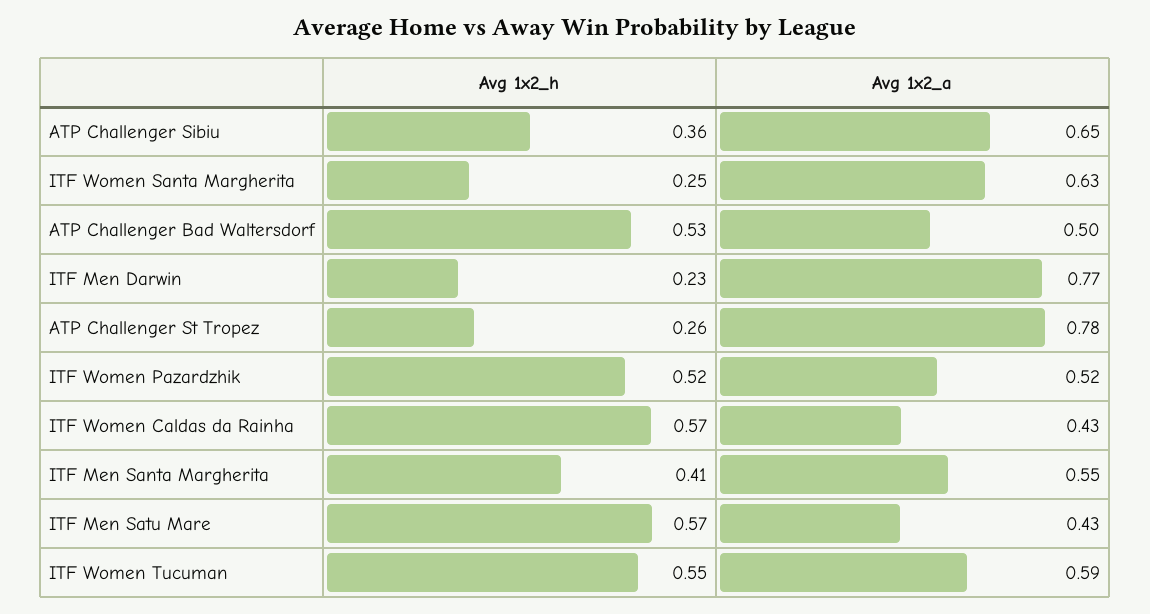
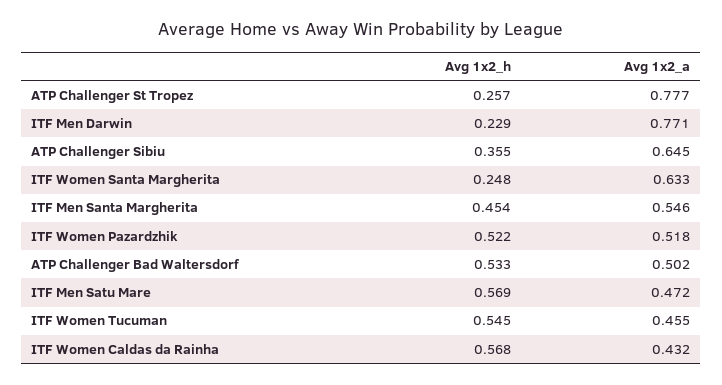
Avg 1x2_h, ITF Men Santa Margherita: 0.41 -> 0.454
Avg 1x2_a, ITF Men Satu Mare: 0.43 -> 0.472
Avg 1x2_a, ITF Women Tucuman: 0.59 -> 0.455

